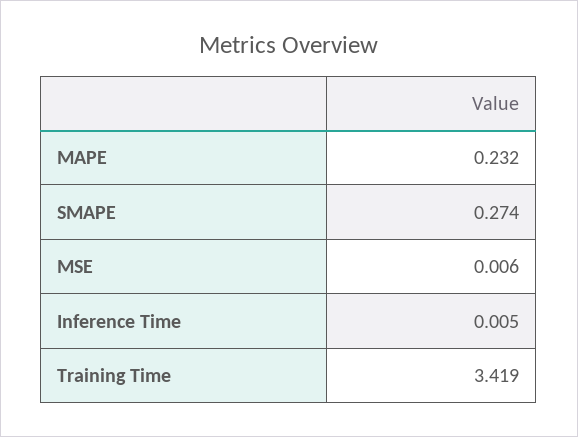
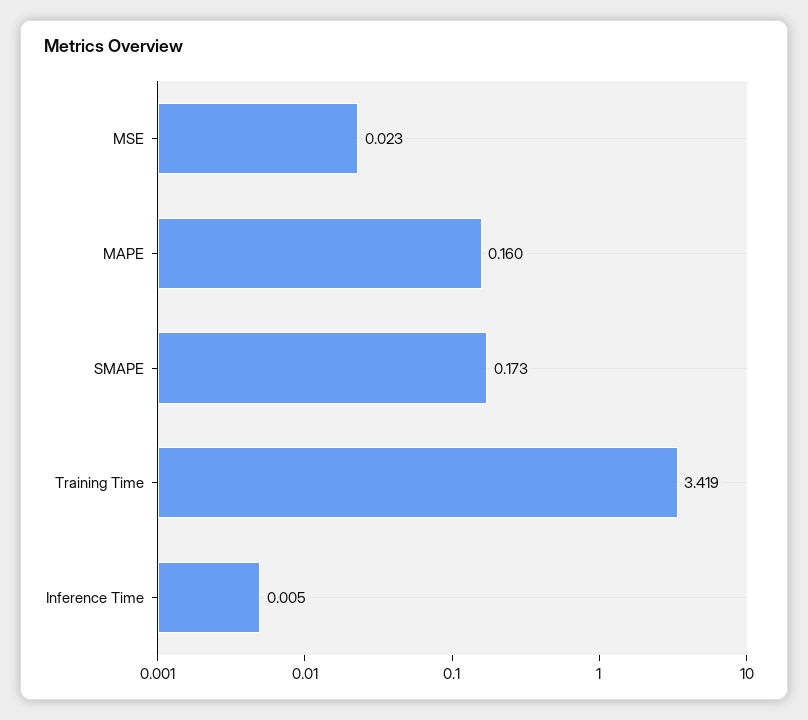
MAPE: 0.232 -> 0.16
SMAPE: 0.274 -> 0.173
MSE: 0.006 -> 0.023

